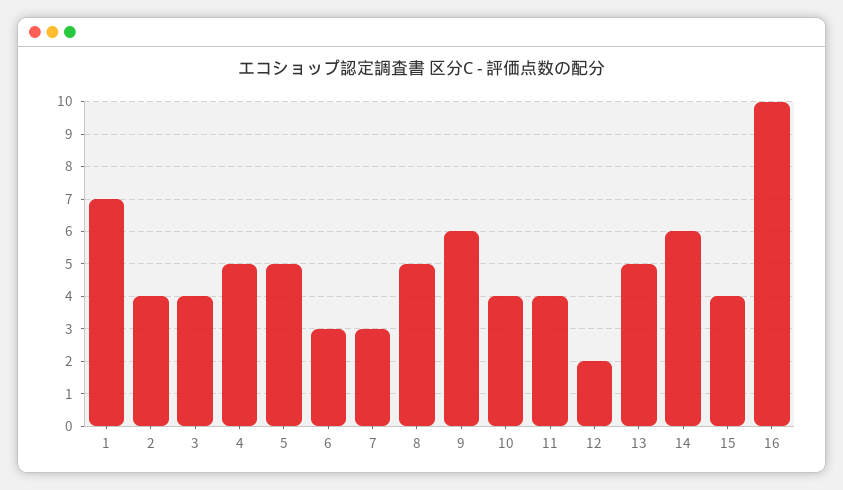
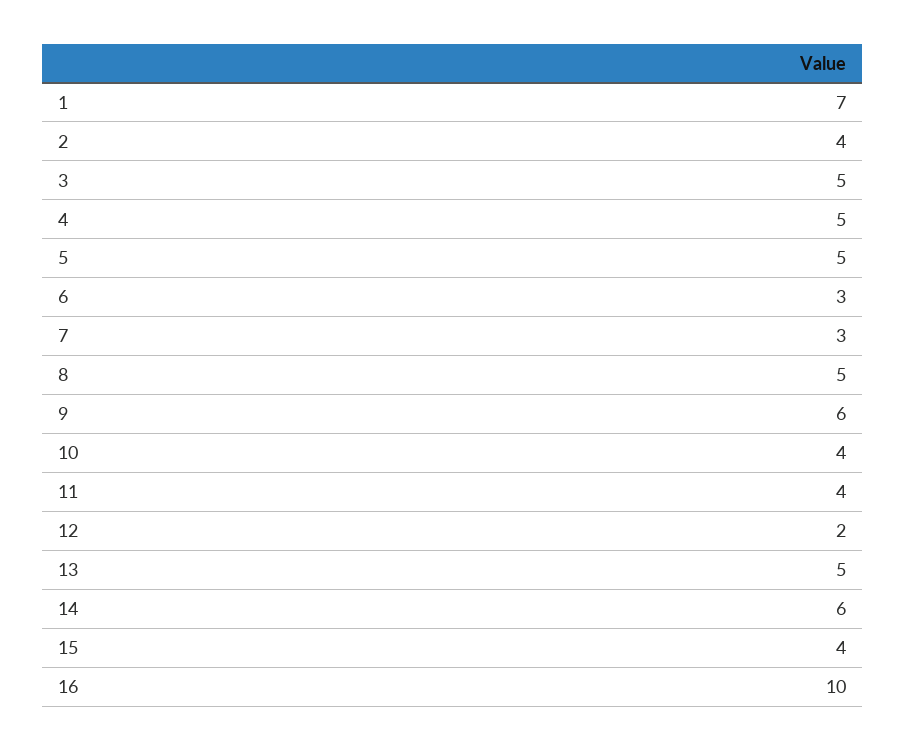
3: 4 -> 5

